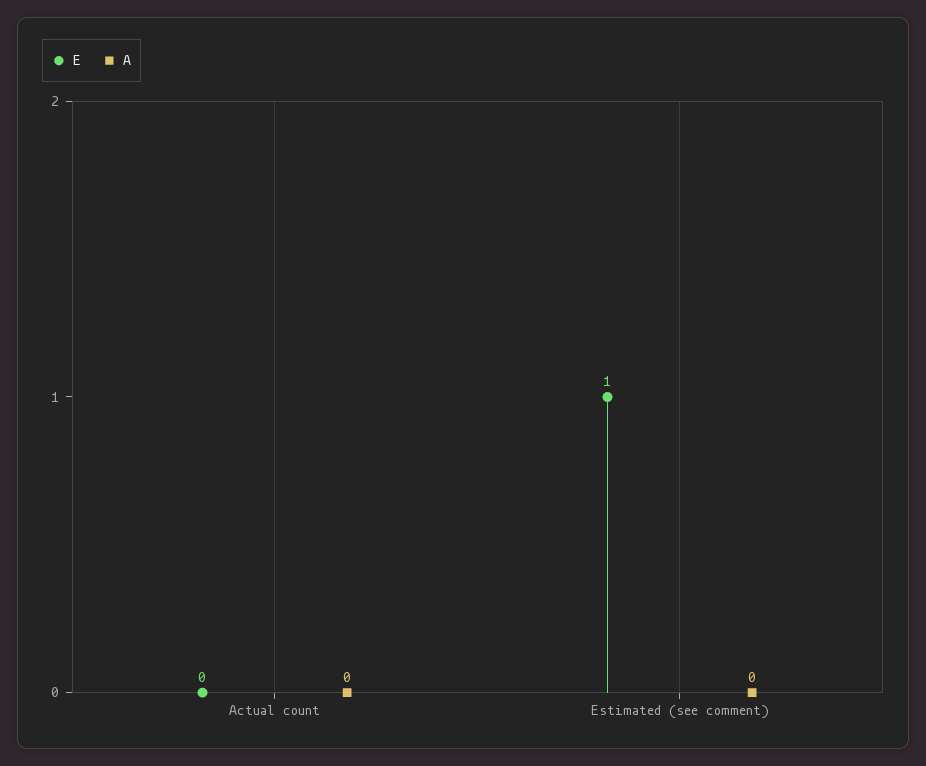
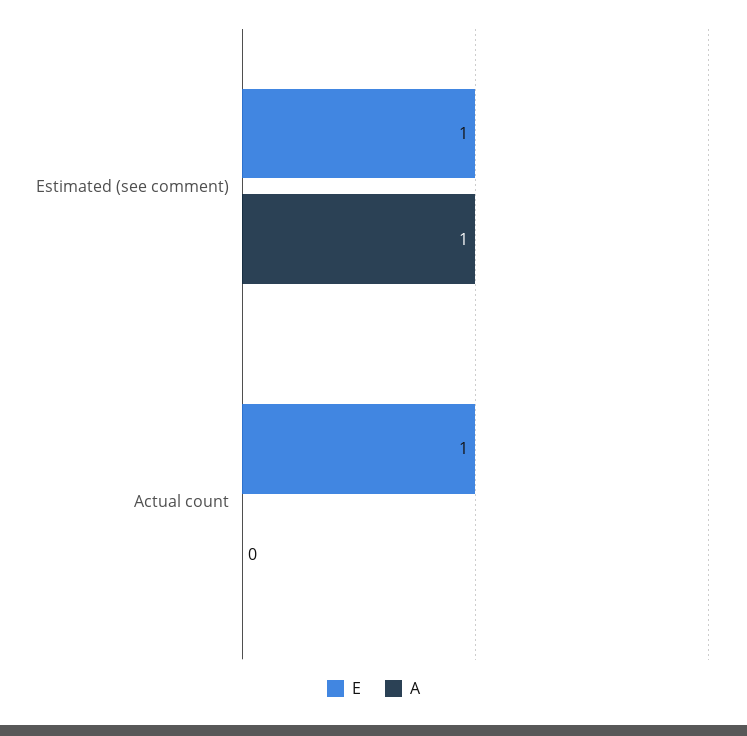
E, Actual count: 0 -> 1
A, Estimated (see comment): 0 -> 1

